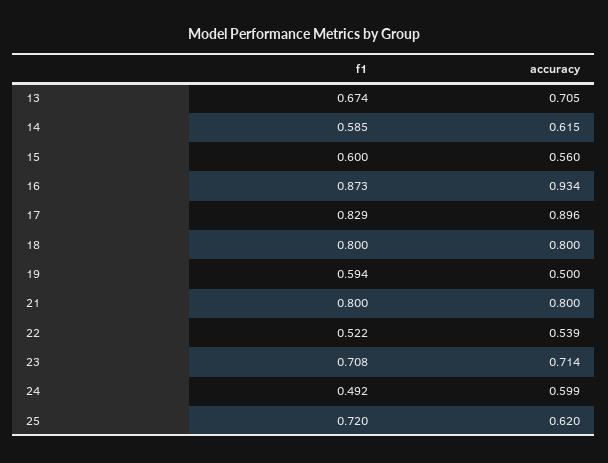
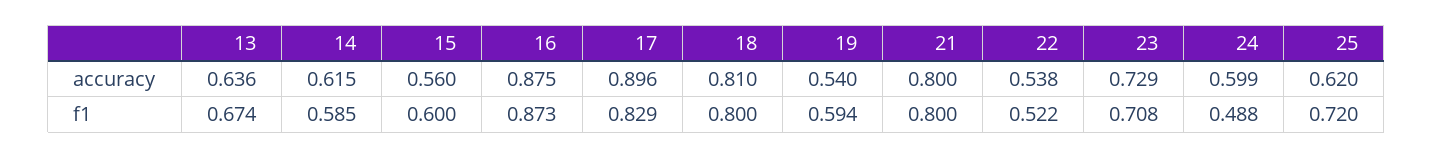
accuracy, 13: 0.705 -> 0.636
accuracy, 16: 0.934 -> 0.875
accuracy, 18: 0.8 -> 0.81
accuracy, 19: 0.5 -> 0.54
accuracy, 22: 0.539 -> 0.538
accuracy, 23: 0.714 -> 0.729
f1, 24: 0.492 -> 0.488

